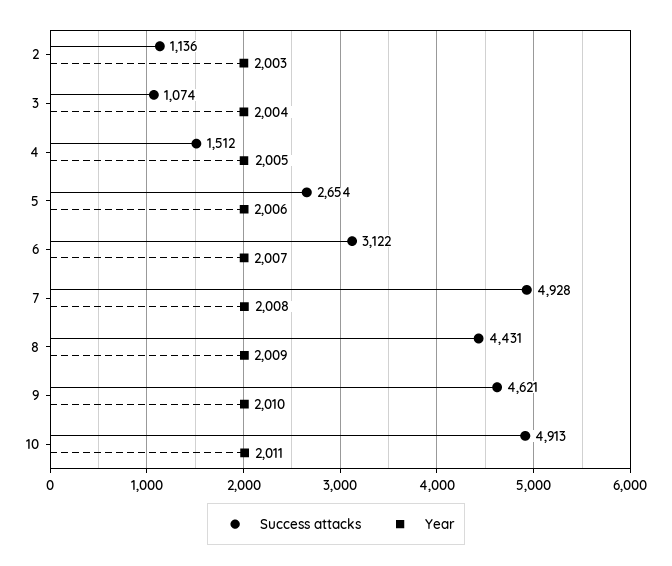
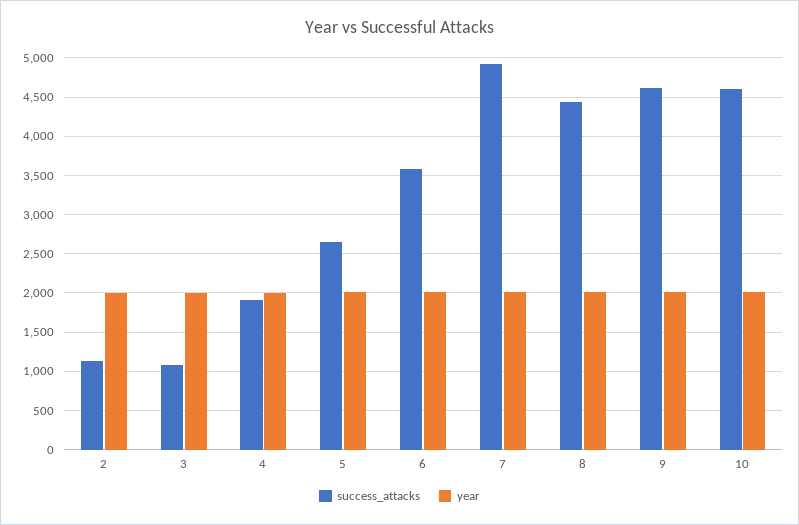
Success attacks, 4: 1512 -> 1900
Success attacks, 6: 3122 -> 3600
Success attacks, 10: 4913 -> 4600

